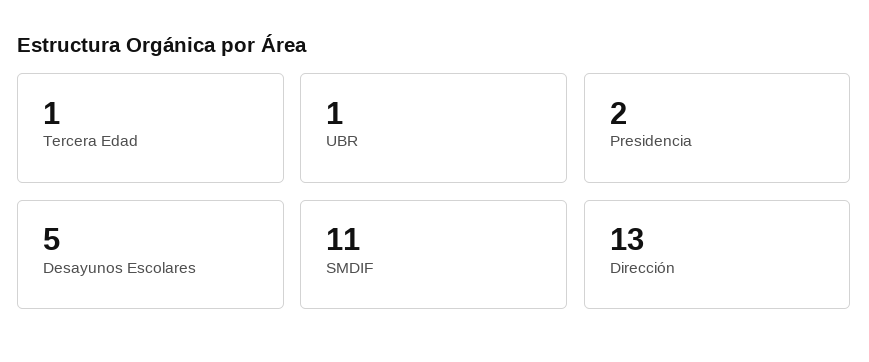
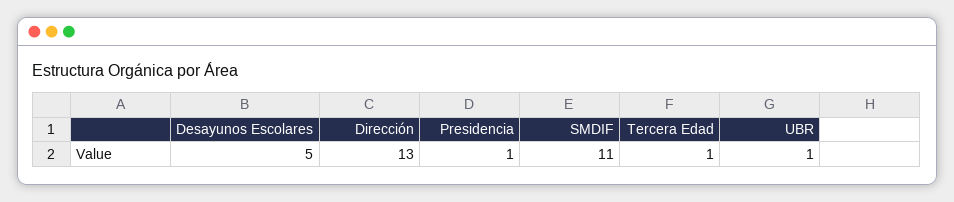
Presidencia: 2 -> 1

